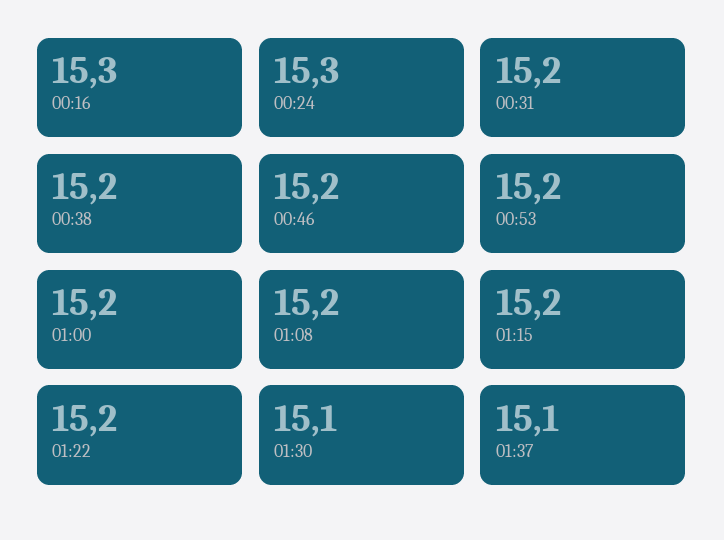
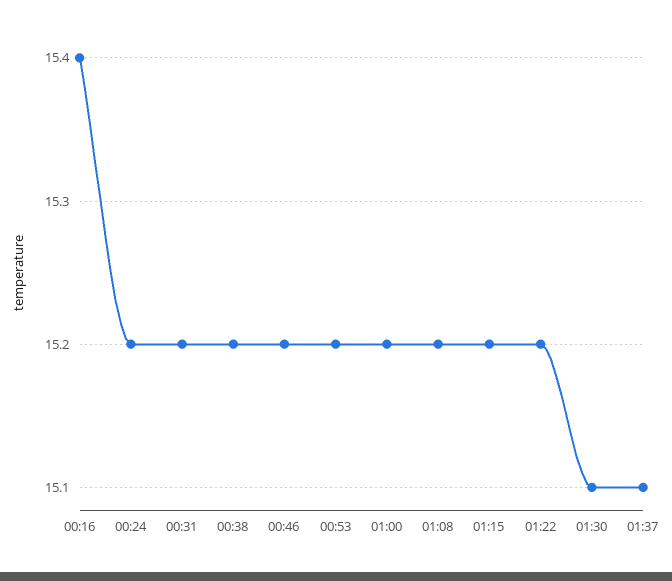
00:16: 15.3 -> 15.4
00:24: 15.3 -> 15.2

